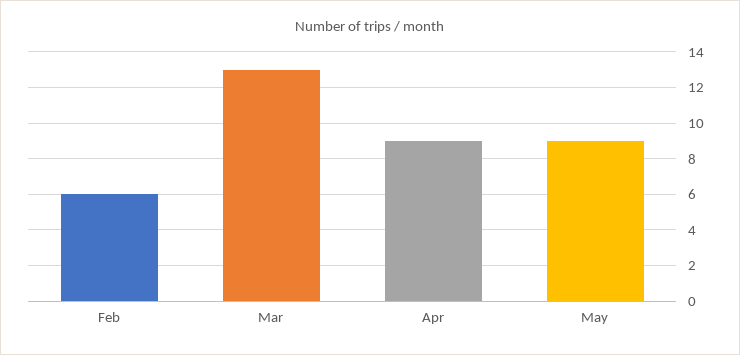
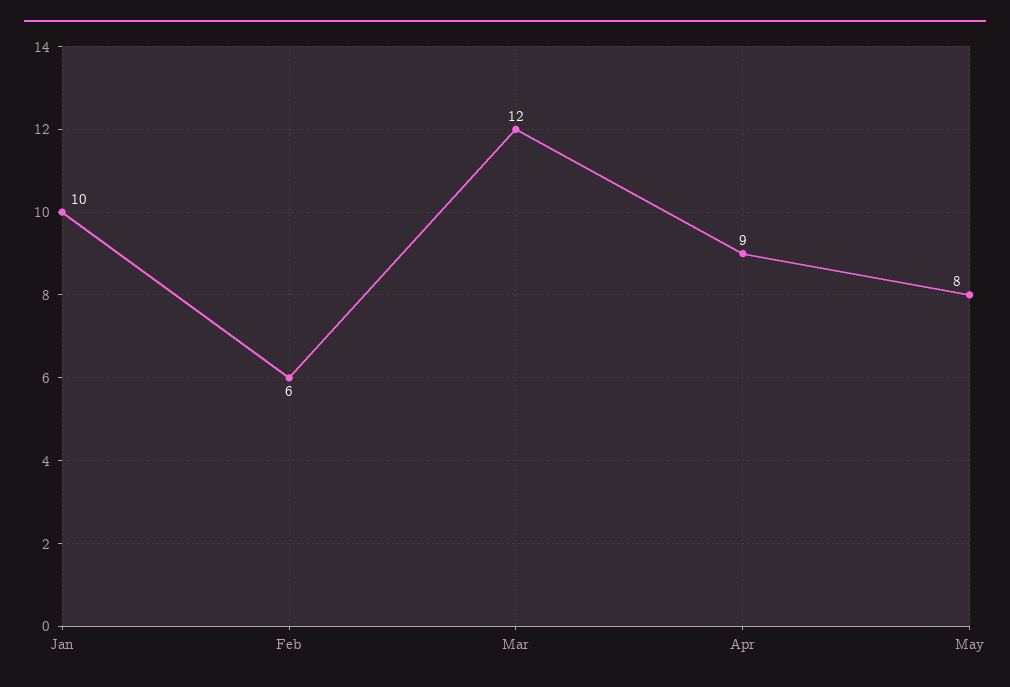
Mar: 13 -> 12
May: 9 -> 8
Jan: none -> 10

